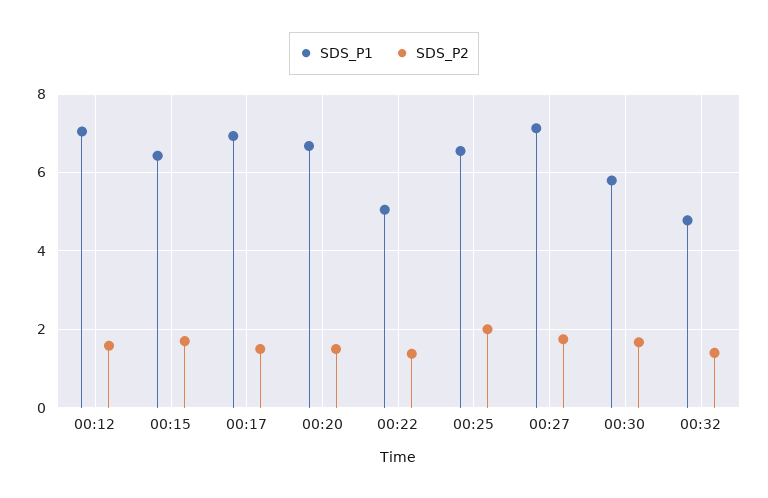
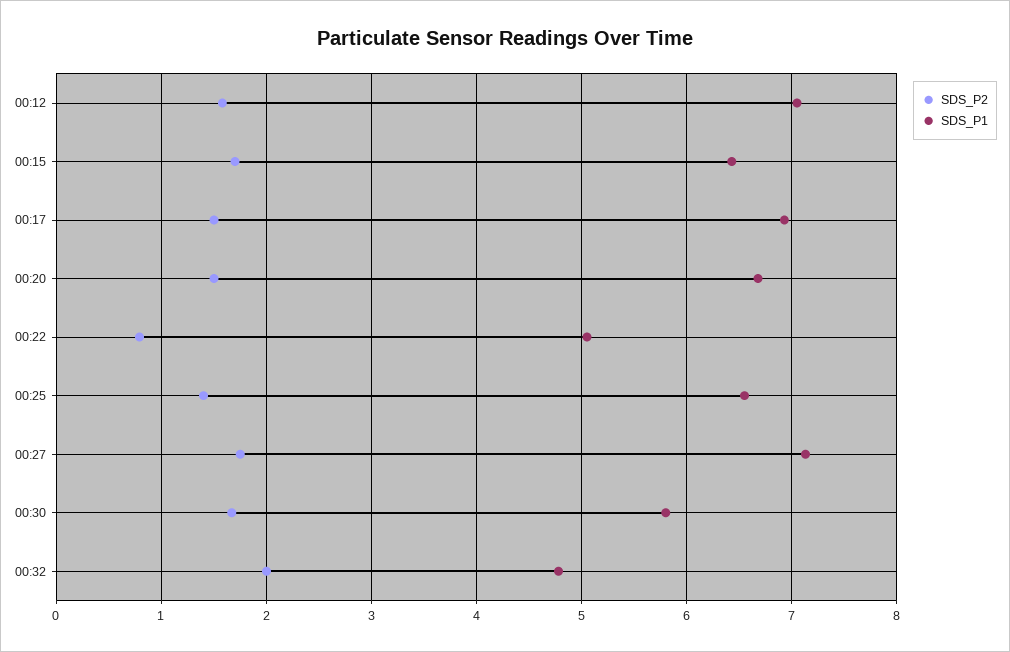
SDS_P2, 00:22: 1.4 -> 0.8
SDS_P2, 00:25: 2 -> 1.4
SDS_P2, 00:32: 1.4 -> 2

